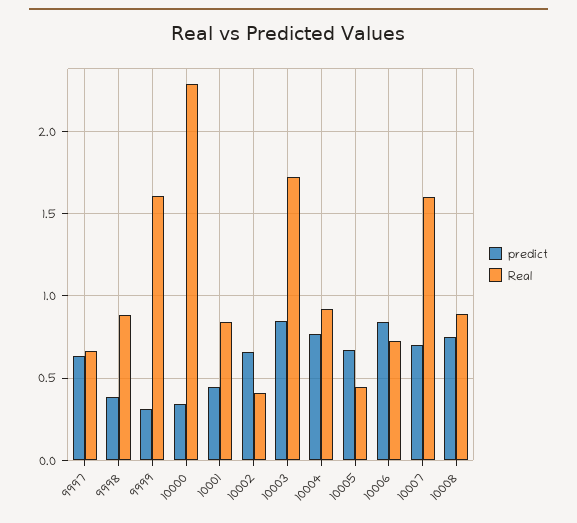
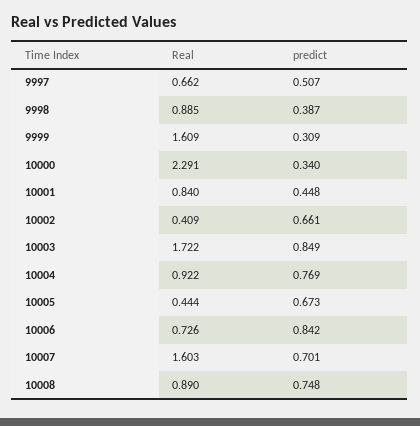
predict, 9997: 0.65 -> 0.507

